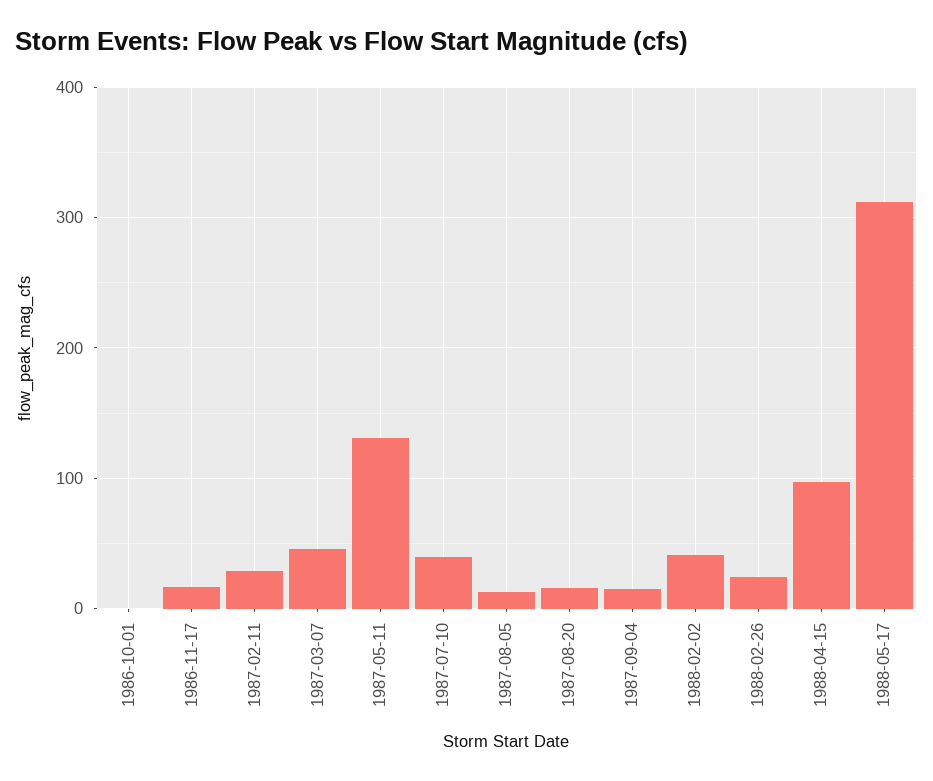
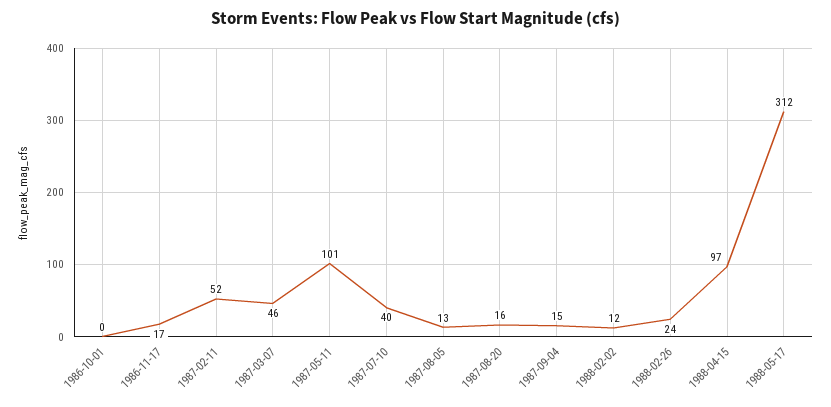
1987-02-11: 30 -> 52
1987-05-11: 130 -> 101
1988-02-02: 40 -> 12

